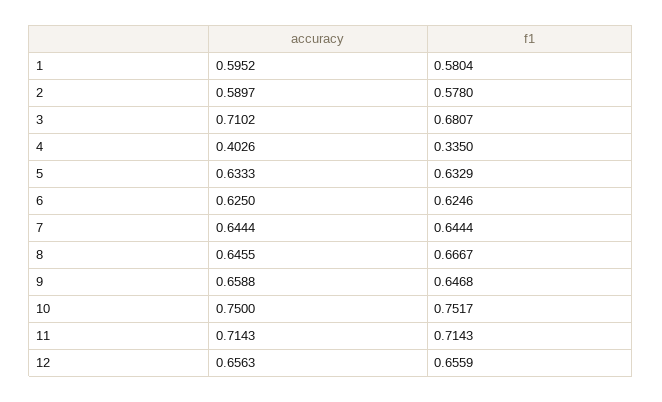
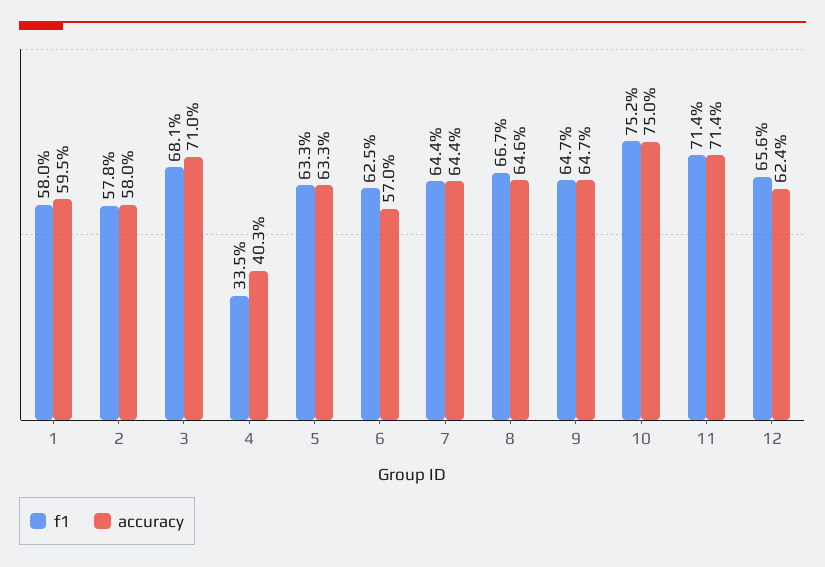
accuracy, 2: 0.5897 -> 0.58
accuracy, 6: 0.625 -> 0.57
accuracy, 9: 0.6588 -> 0.647
accuracy, 12: 0.6563 -> 0.624

